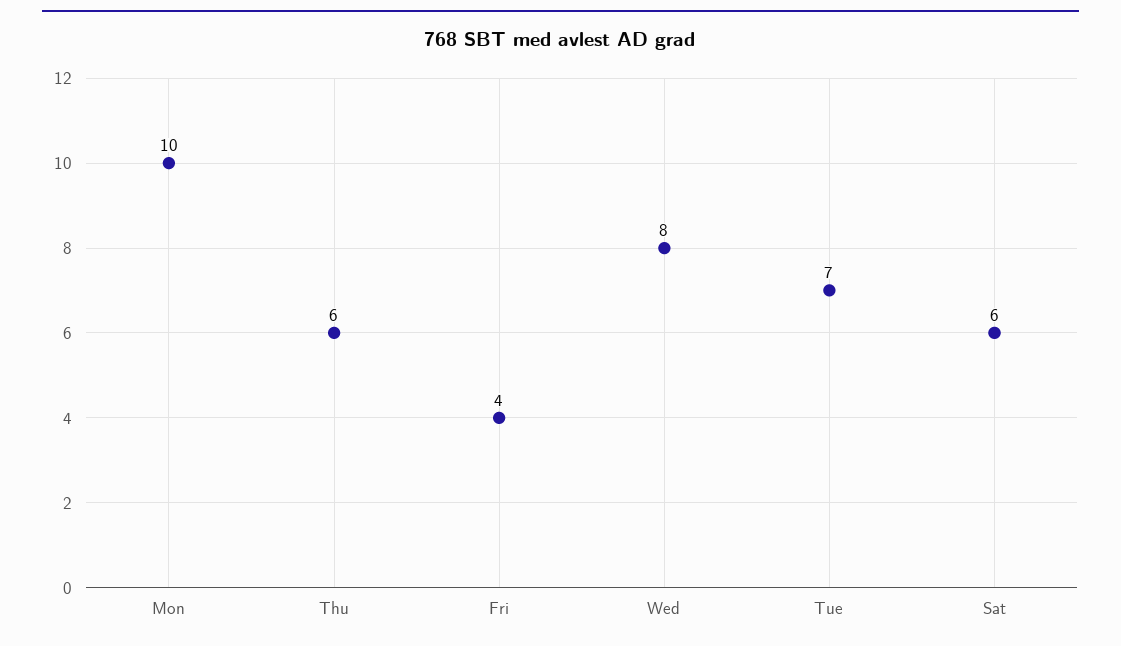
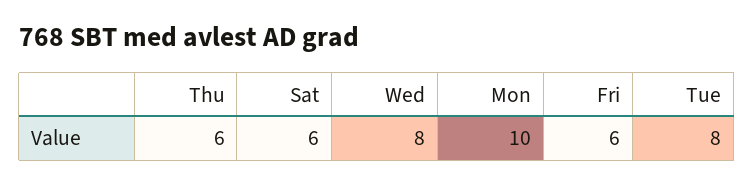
Fri: 4 -> 6
Tue: 7 -> 8

